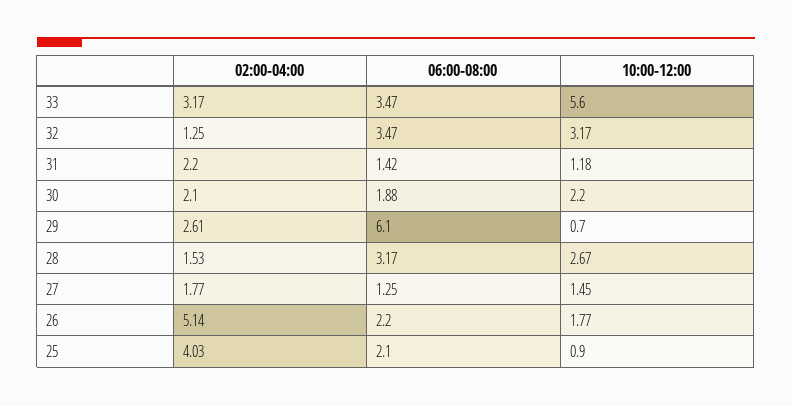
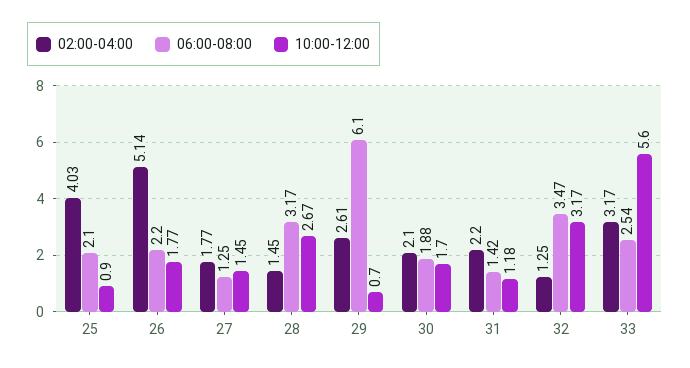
06:00-08:00, 33: 3.47 -> 2.54
10:00-12:00, 30: 2.2 -> 1.7
02:00-04:00, 28: 1.53 -> 1.45

